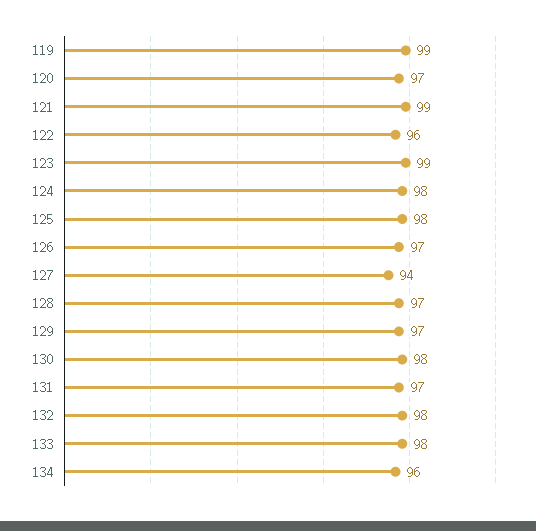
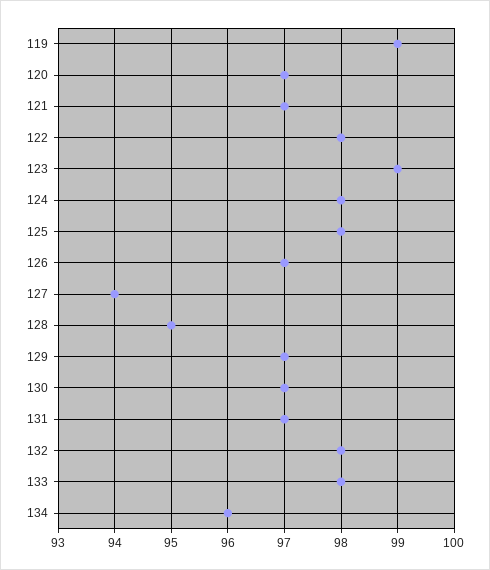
121: 99 -> 97
122: 96 -> 98
128: 97 -> 95
130: 98 -> 97

